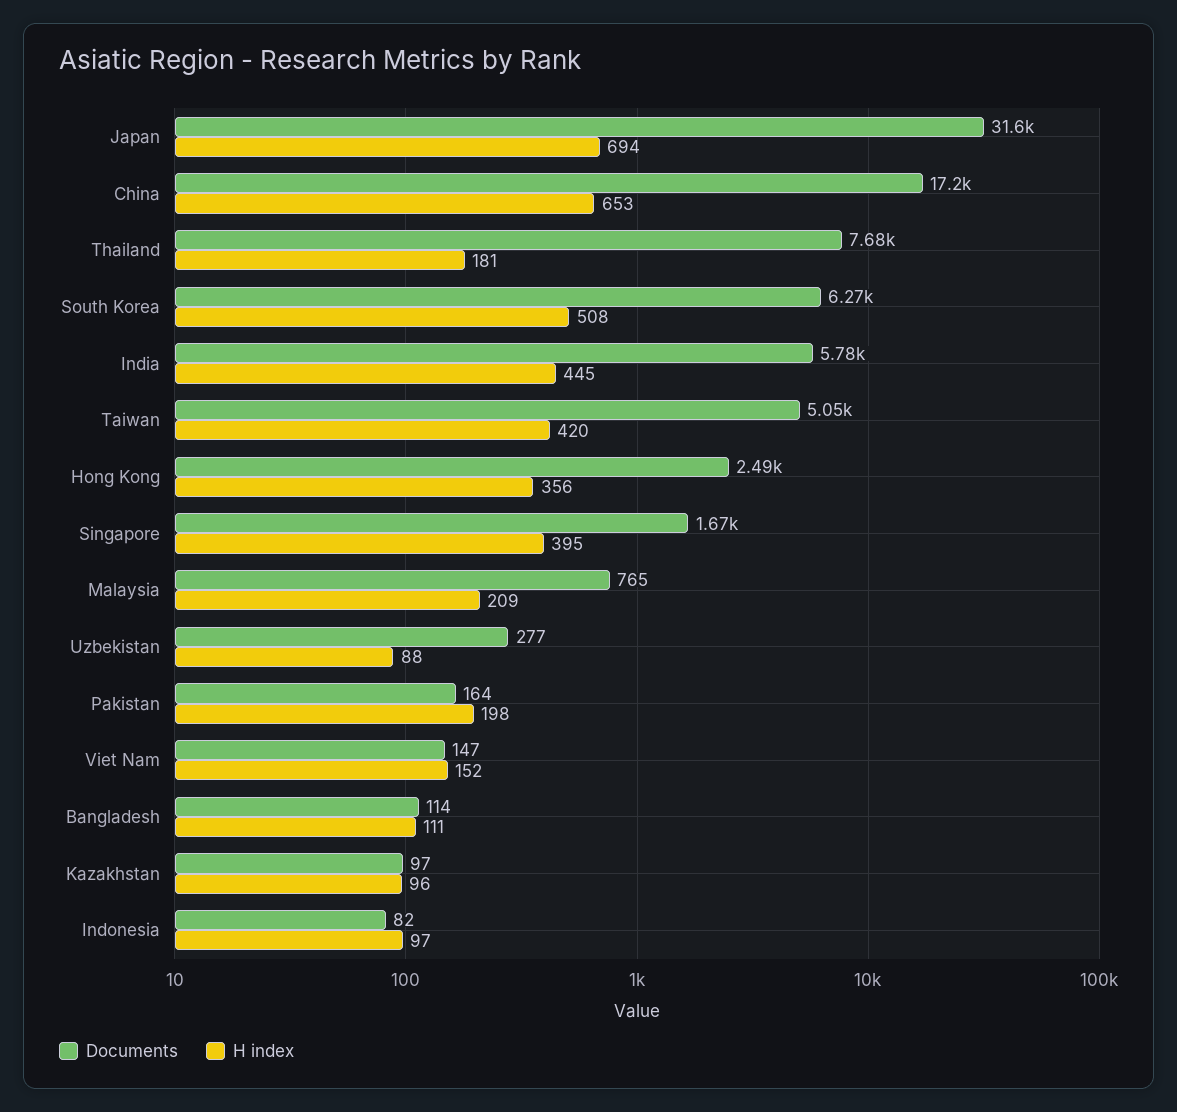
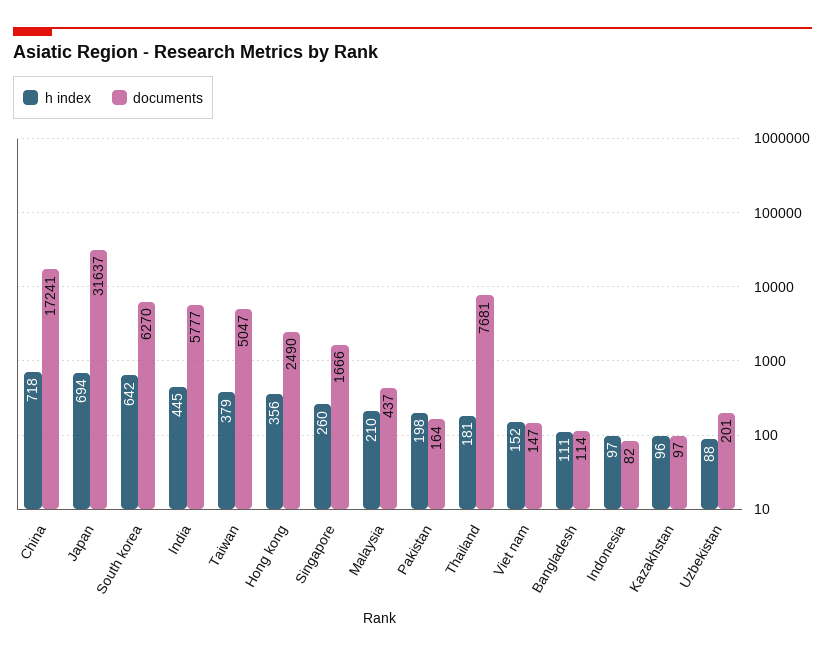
H index, China: 653 -> 718
H index, South Korea: 508 -> 642
H index, Taiwan: 420 -> 379
H index, Singapore: 395 -> 260
Documents, Malaysia: 765 -> 437
H index, Malaysia: 209 -> 210
Documents, Uzbekistan: 277 -> 201

